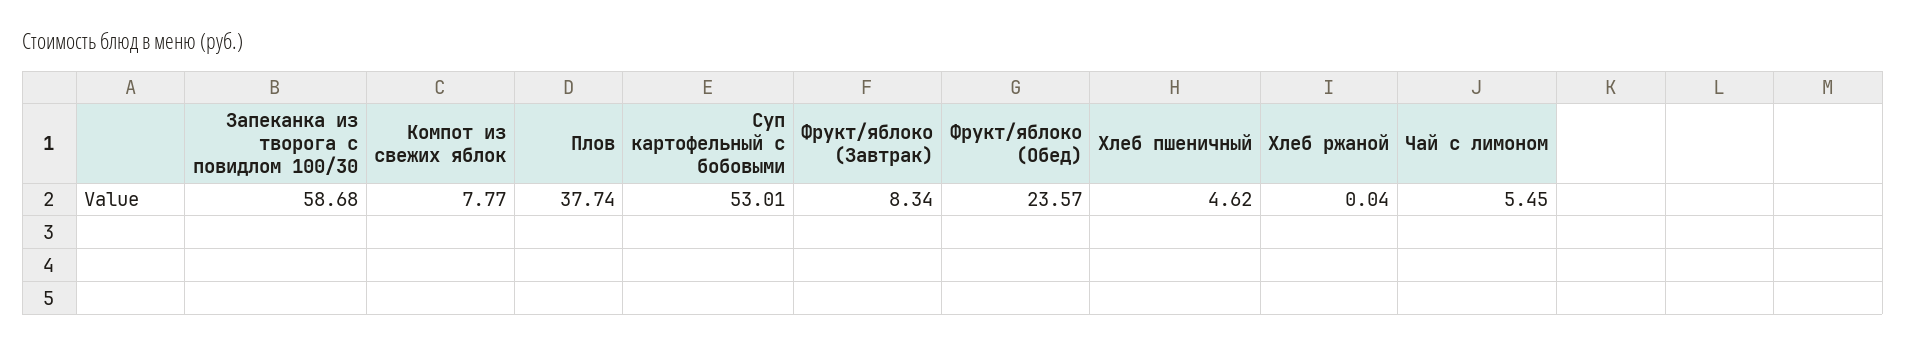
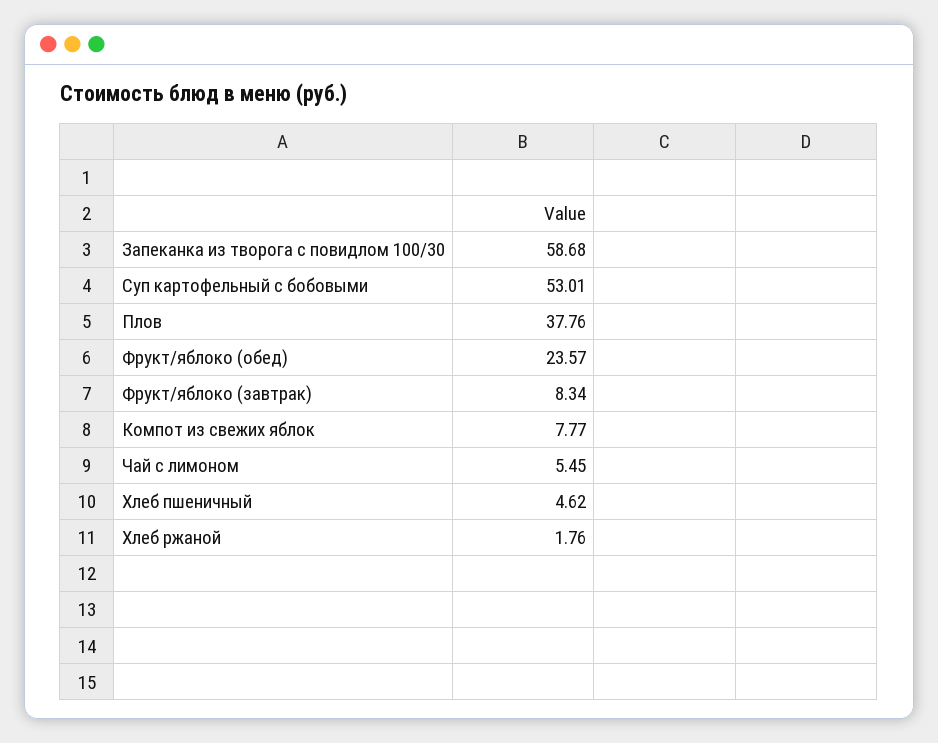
Плов: 37.74 -> 37.76
Хлеб ржаной: 0.04 -> 1.76

